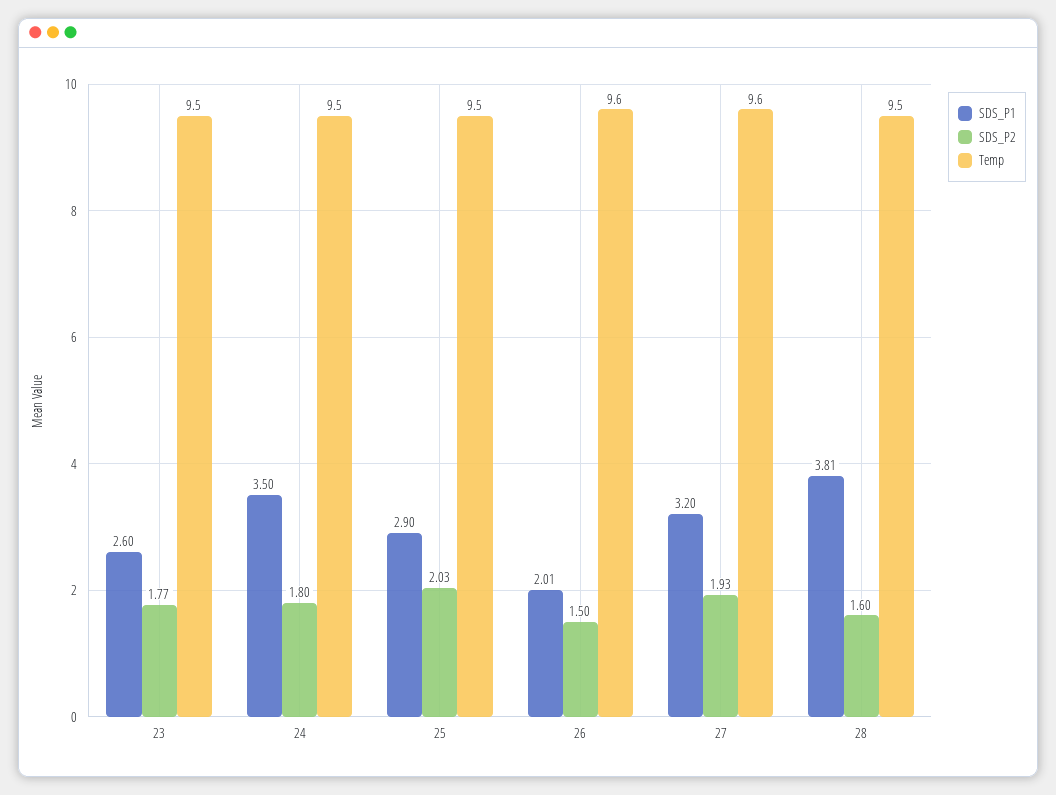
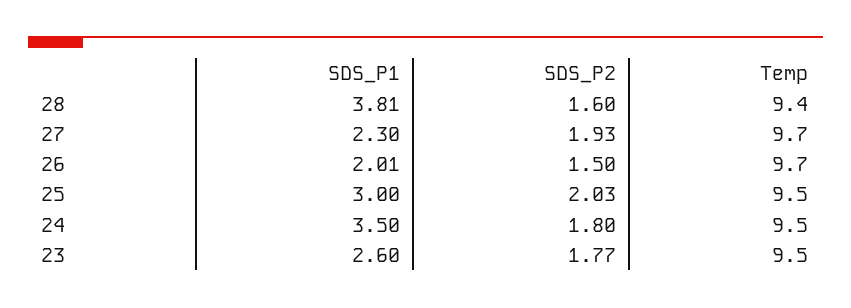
SDS_P1, 25: 2.9 -> 3
Temp, 26: 9.6 -> 9.7
SDS_P1, 27: 3.2 -> 2.3
Temp, 27: 9.6 -> 9.7
Temp, 28: 9.5 -> 9.4

